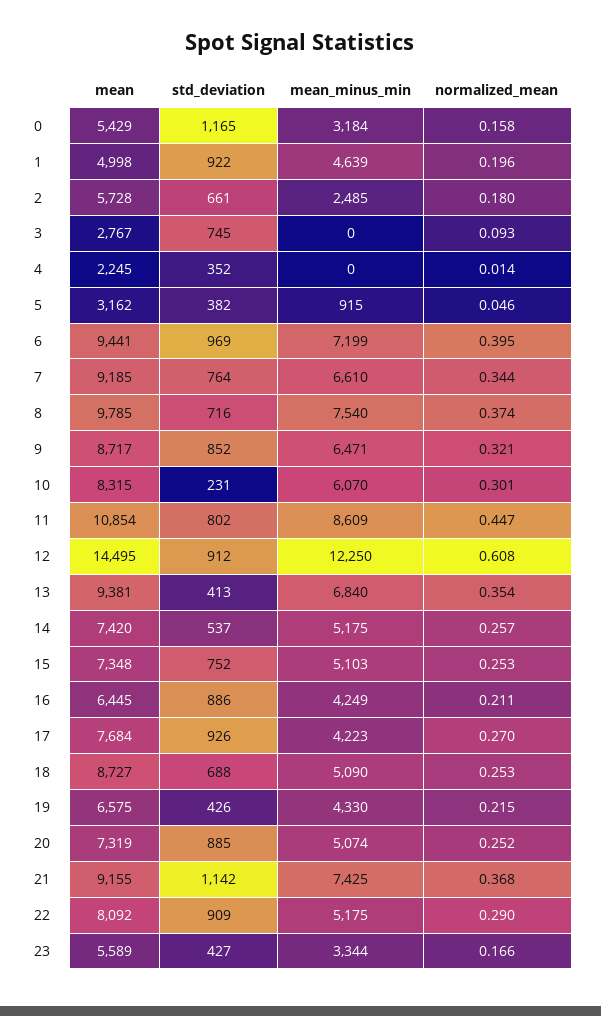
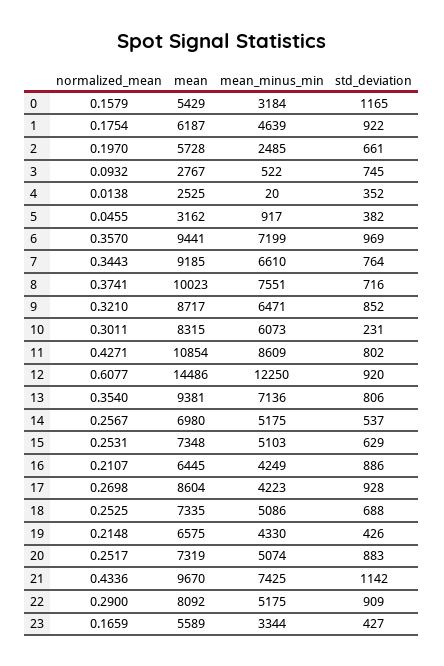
mean, 1: 4998 -> 6187
normalized_mean, 1: 0.196 -> 0.1754
normalized_mean, 2: 0.18 -> 0.197
mean_minus_min, 3: 0 -> 522
mean, 4: 2245 -> 2525
mean_minus_min, 4: 0 -> 20
mean_minus_min, 5: 915 -> 917
normalized_mean, 6: 0.395 -> 0.357
mean, 8: 9785 -> 10023
mean_minus_min, 8: 7540 -> 7551
mean_minus_min, 10: 6070 -> 6073
normalized_mean, 11: 0.447 -> 0.4271
mean, 12: 14495 -> 14486
std_deviation, 12: 912 -> 920
std_deviation, 13: 413 -> 806
mean_minus_min, 13: 6840 -> 7136
mean, 14: 7420 -> 6980
std_deviation, 15: 752 -> 629
mean, 17: 7684 -> 8604
std_deviation, 17: 926 -> 928
mean, 18: 8727 -> 7335
mean_minus_min, 18: 5090 -> 5086
std_deviation, 20: 885 -> 883
mean, 21: 9155 -> 9670
normalized_mean, 21: 0.368 -> 0.4336

